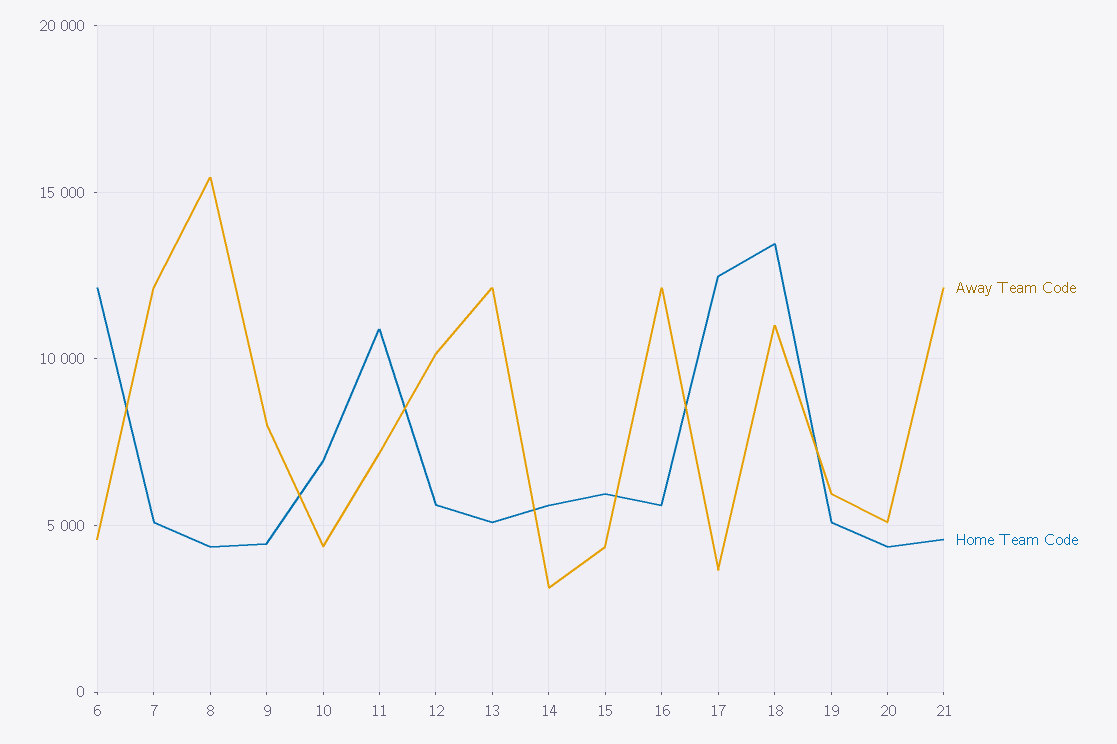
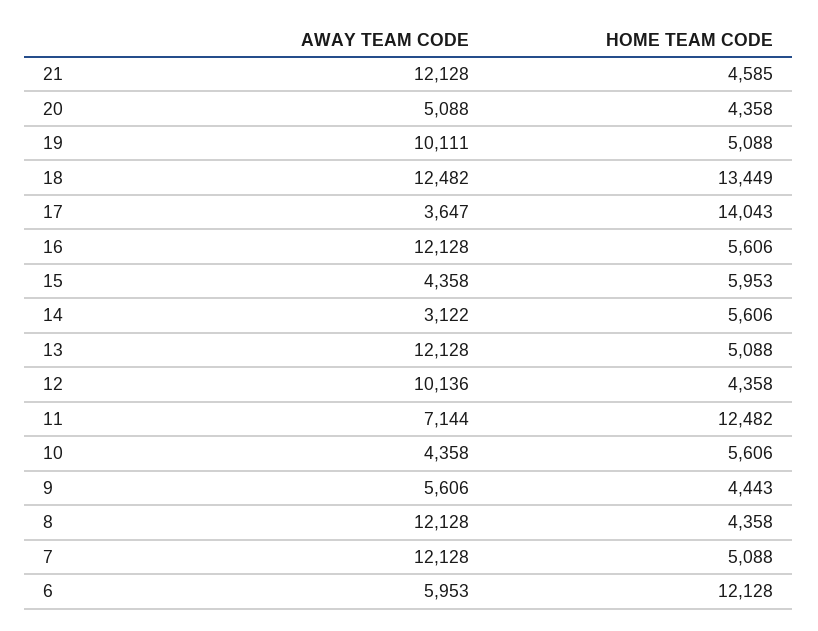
Away Team Code, 6: 4500 -> 5953
Away Team Code, 8: 15500 -> 12128
Away Team Code, 9: 8000 -> 5606
Home Team Code, 10: 7000 -> 5606
Home Team Code, 11: 11000 -> 12482
Home Team Code, 12: 5500 -> 4358
Home Team Code, 17: 12500 -> 14043
Away Team Code, 18: 11000 -> 12482
Away Team Code, 19: 6000 -> 10111

